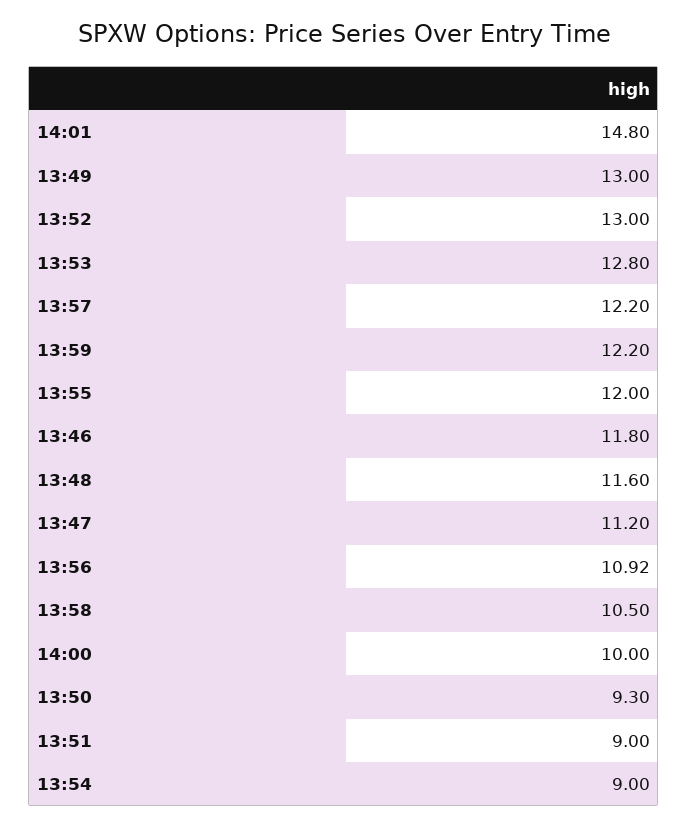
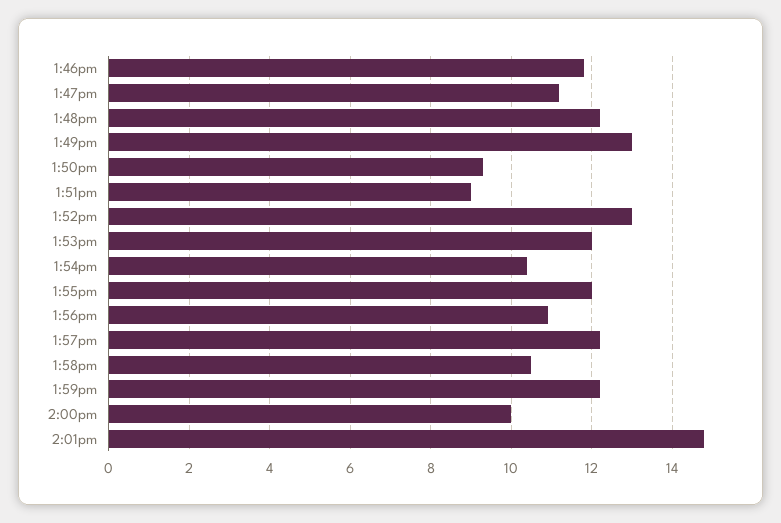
13:53: 12.8 -> 12
13:48: 11.6 -> 12.2
13:54: 9 -> 10.4

